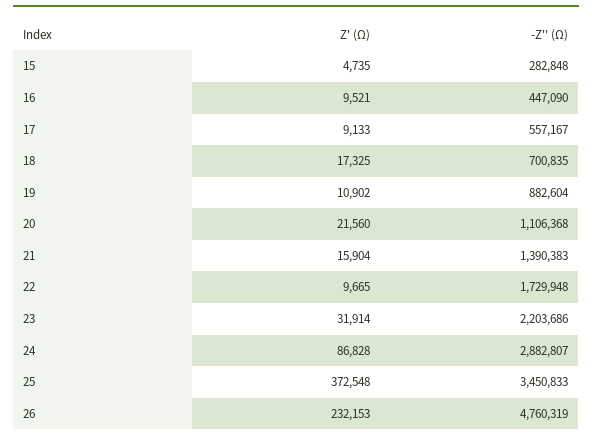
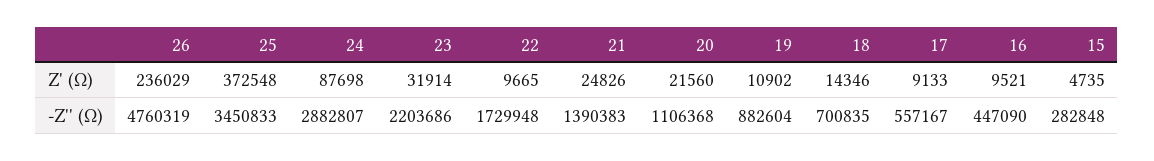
Z' (Ω), 18: 17325 -> 14346
Z' (Ω), 21: 15904 -> 24826
Z' (Ω), 24: 86828 -> 87698
Z' (Ω), 26: 232153 -> 236029

